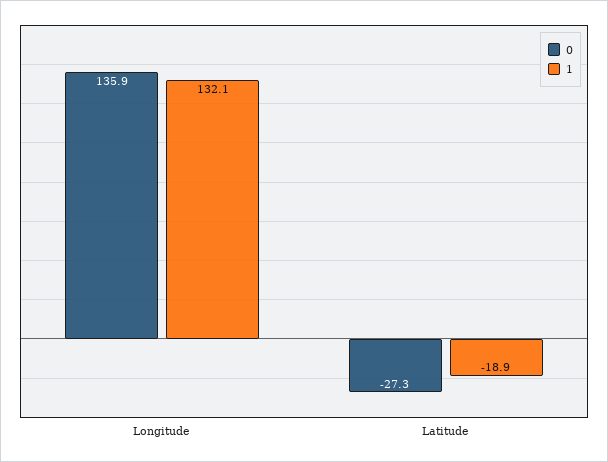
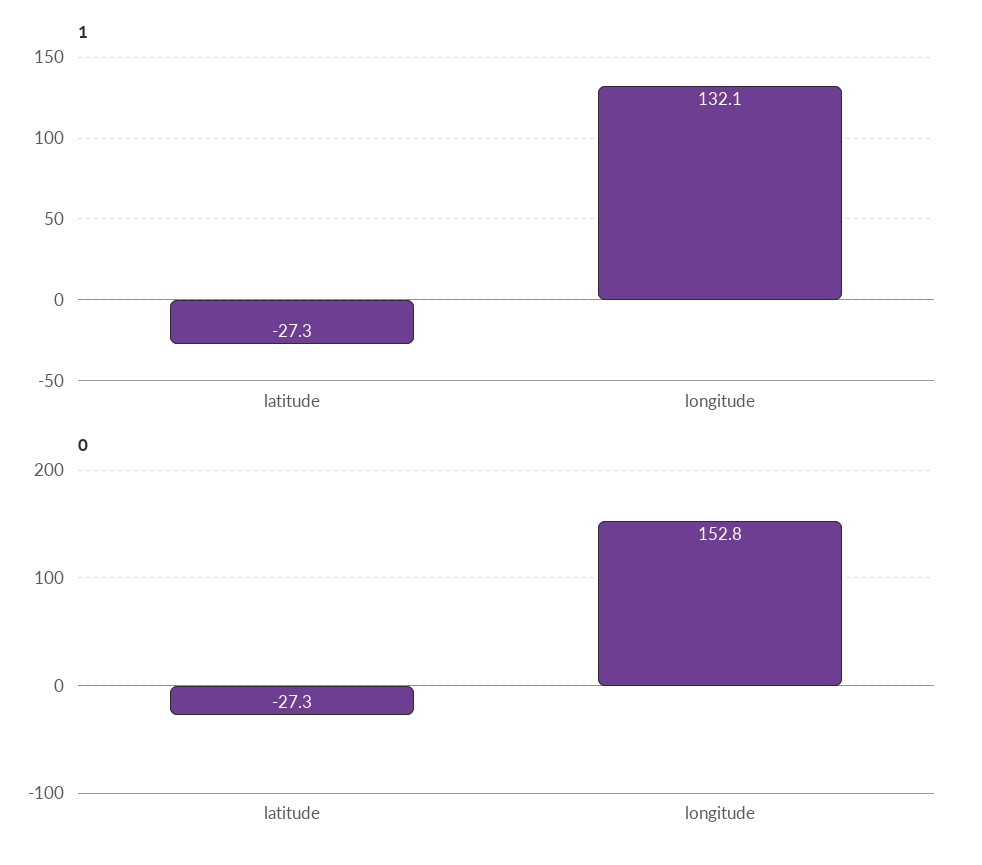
0, Longitude: 135.9 -> 152.8
1, Latitude: -18.9 -> -27.3

